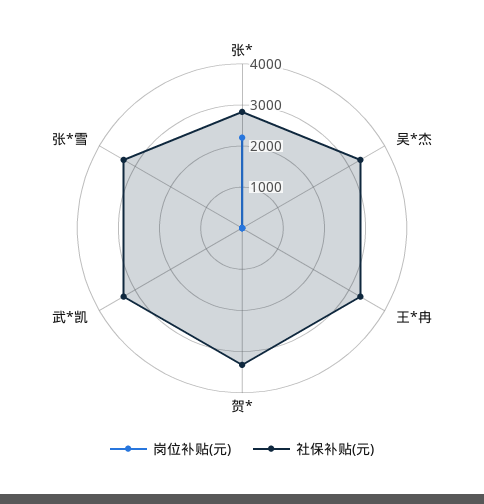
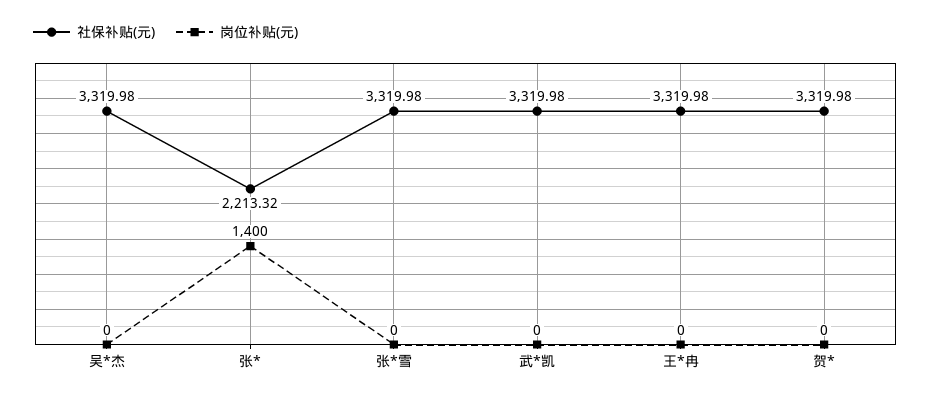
岗位补贴(元), 张*: 2200 -> 1400
社保补贴(元), 张*: 2800 -> 2213.32

